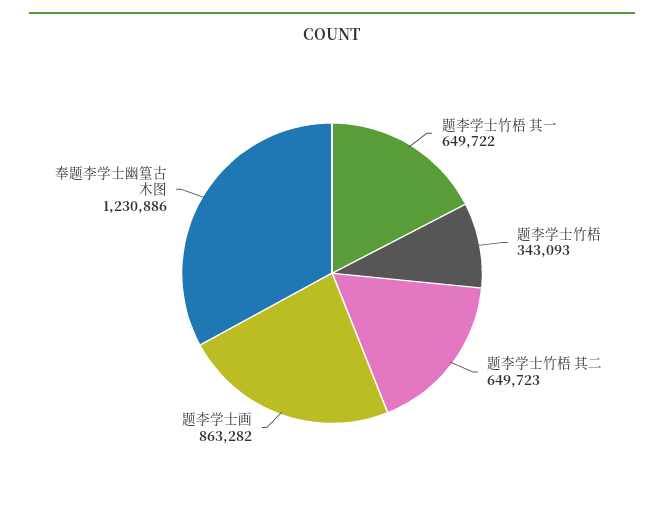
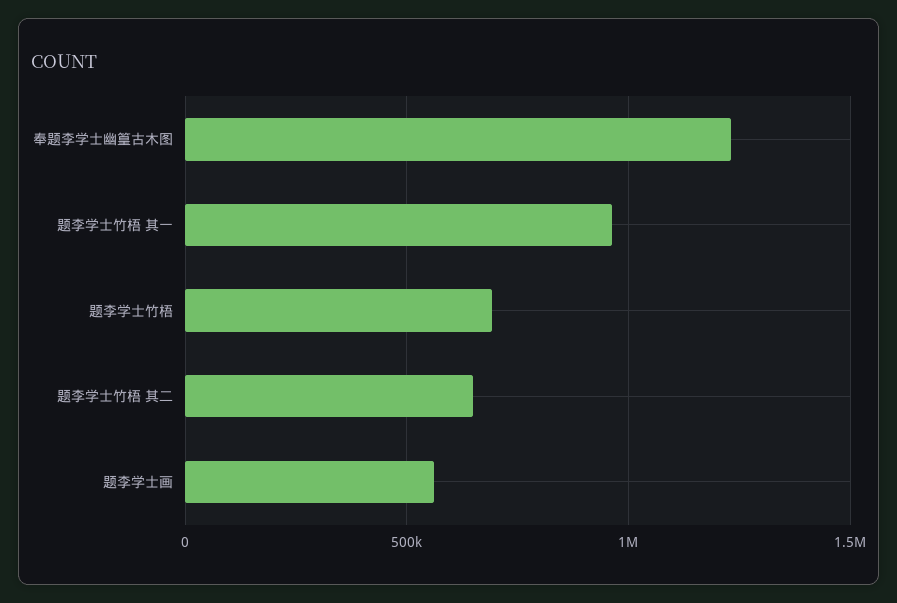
题李学士竹梧 其一: 649722 -> 950000
题李学士竹梧: 343093 -> 700000
题李学士画: 863282 -> 550000

